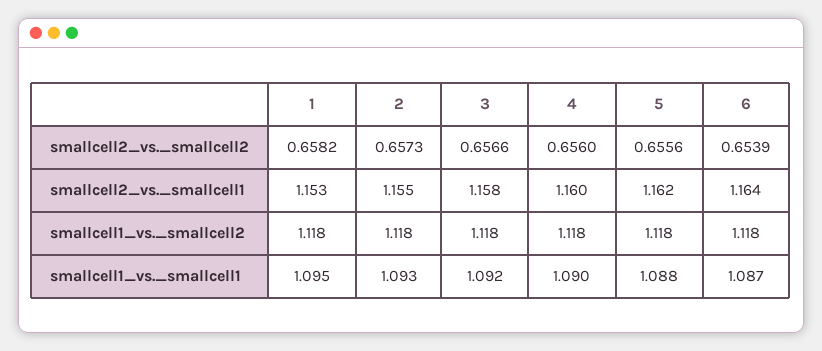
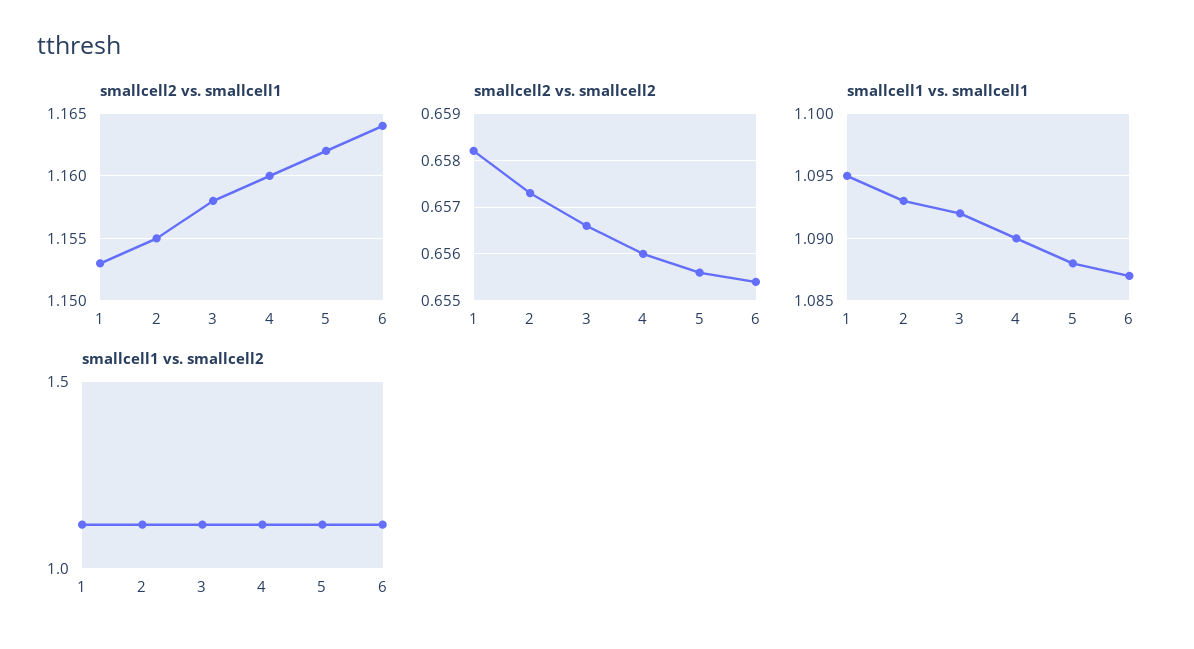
smallcell2_vs._smallcell2, 6: 0.6539 -> 0.6555

